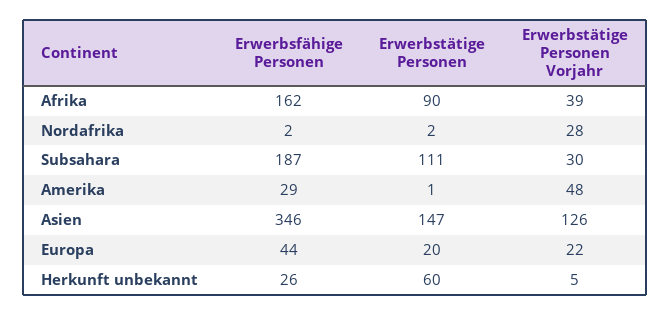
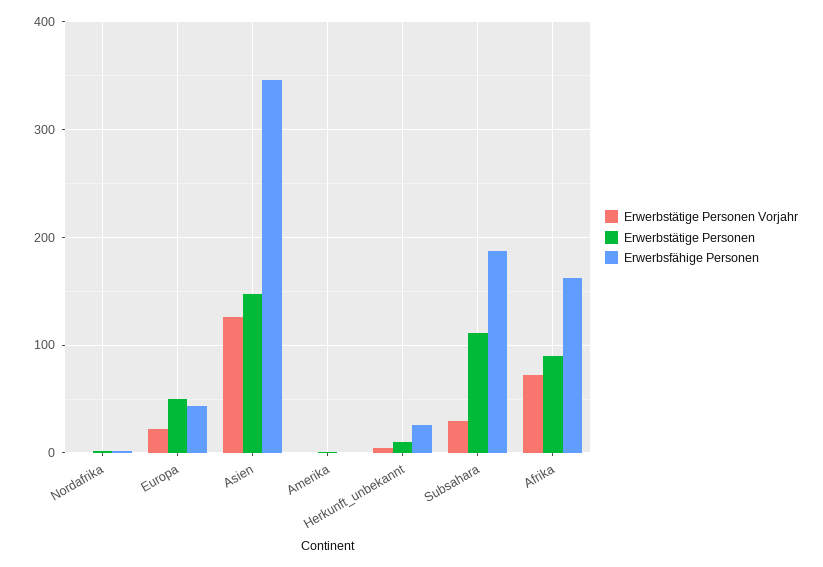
Erwerbstätige Personen Vorjahr, Afrika: 39 -> 70
Erwerbstätige Personen Vorjahr, Nordafrika: 28 -> 0
Erwerbsfähige Personen, Amerika: 29 -> 0
Erwerbstätige Personen Vorjahr, Amerika: 48 -> 0
Erwerbstätige Personen, Europa: 20 -> 50
Erwerbstätige Personen, Herkunft unbekannt: 60 -> 10

